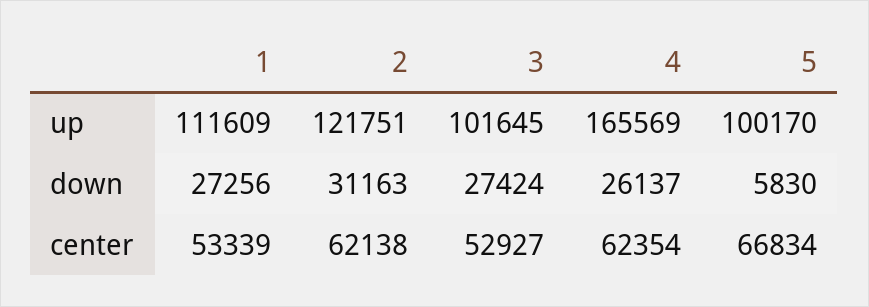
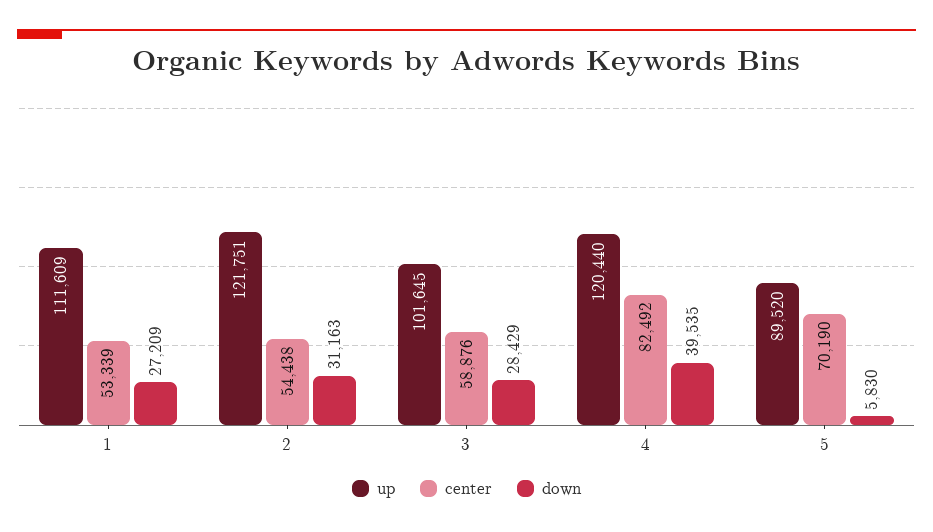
up, 4: 165569 -> 120440
up, 5: 100170 -> 89520
down, 1: 27256 -> 27209
down, 3: 27424 -> 28429
down, 4: 26137 -> 39535
center, 2: 62138 -> 54438
center, 3: 52927 -> 58876
center, 4: 62354 -> 82492
center, 5: 66834 -> 70190

